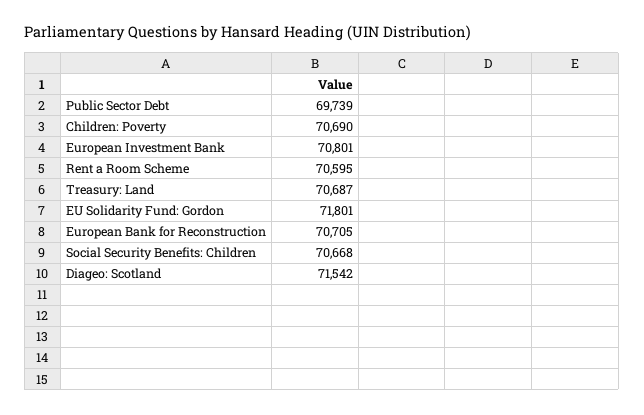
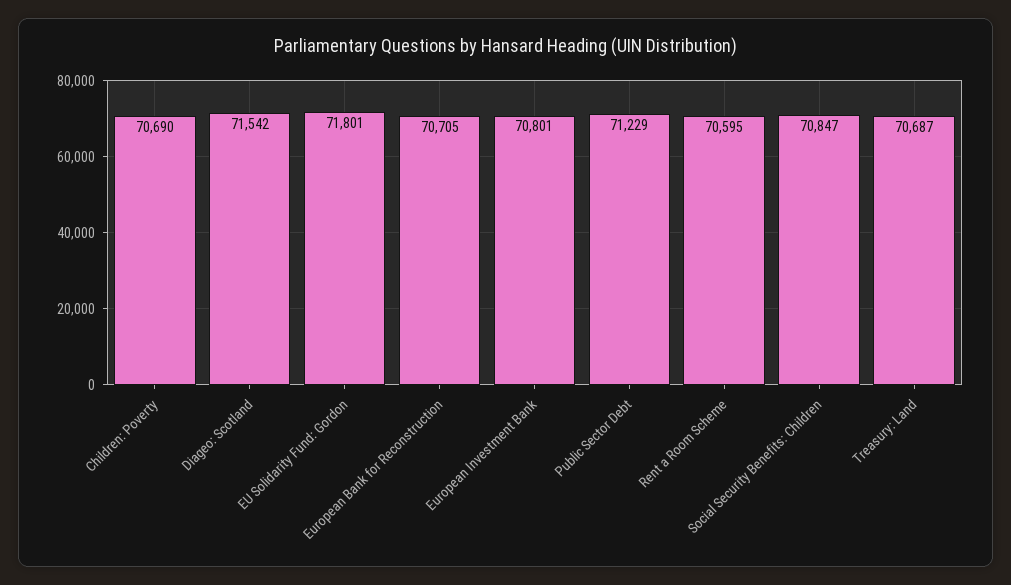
Public Sector Debt: 69739 -> 71229
Social Security Benefits: Children: 70668 -> 70847

